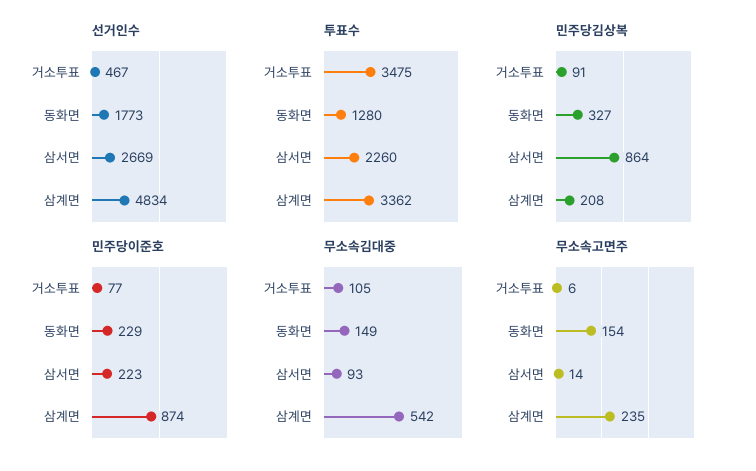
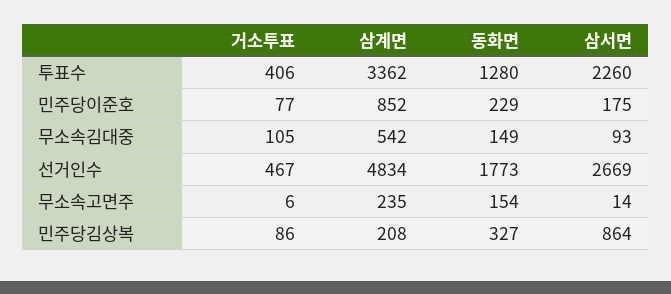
투표수, 거소투표: 3475 -> 406
민주당김상복, 거소투표: 91 -> 86
민주당이준호, 삼서면: 223 -> 175
민주당이준호, 삼계면: 874 -> 852

